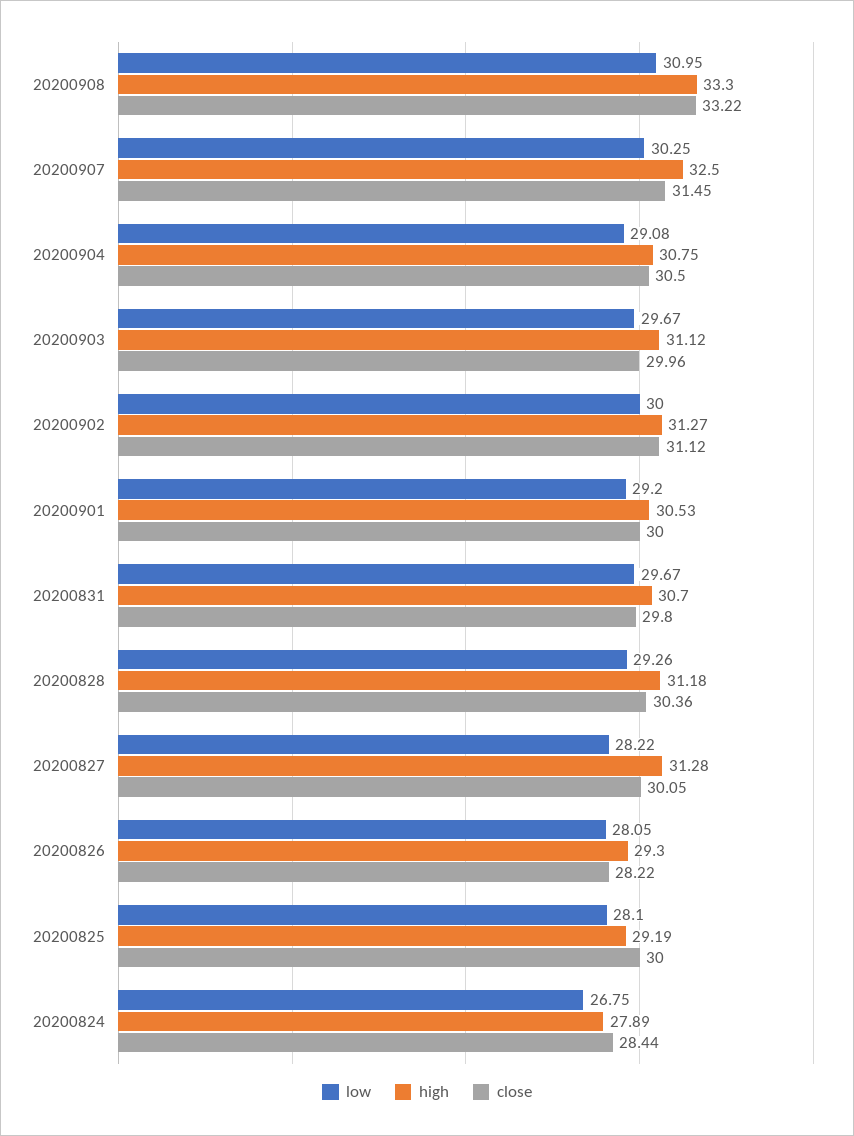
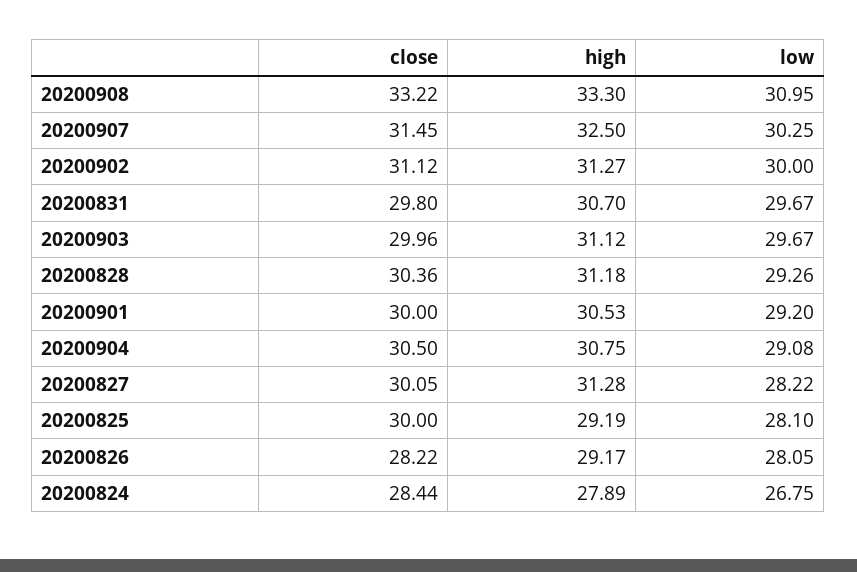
high, 20200826: 29.3 -> 29.17

